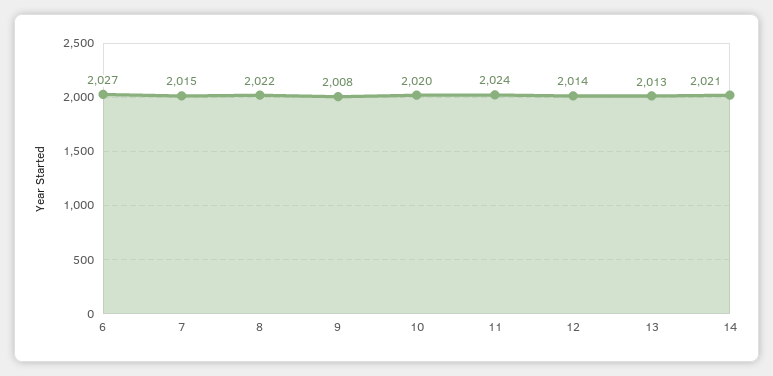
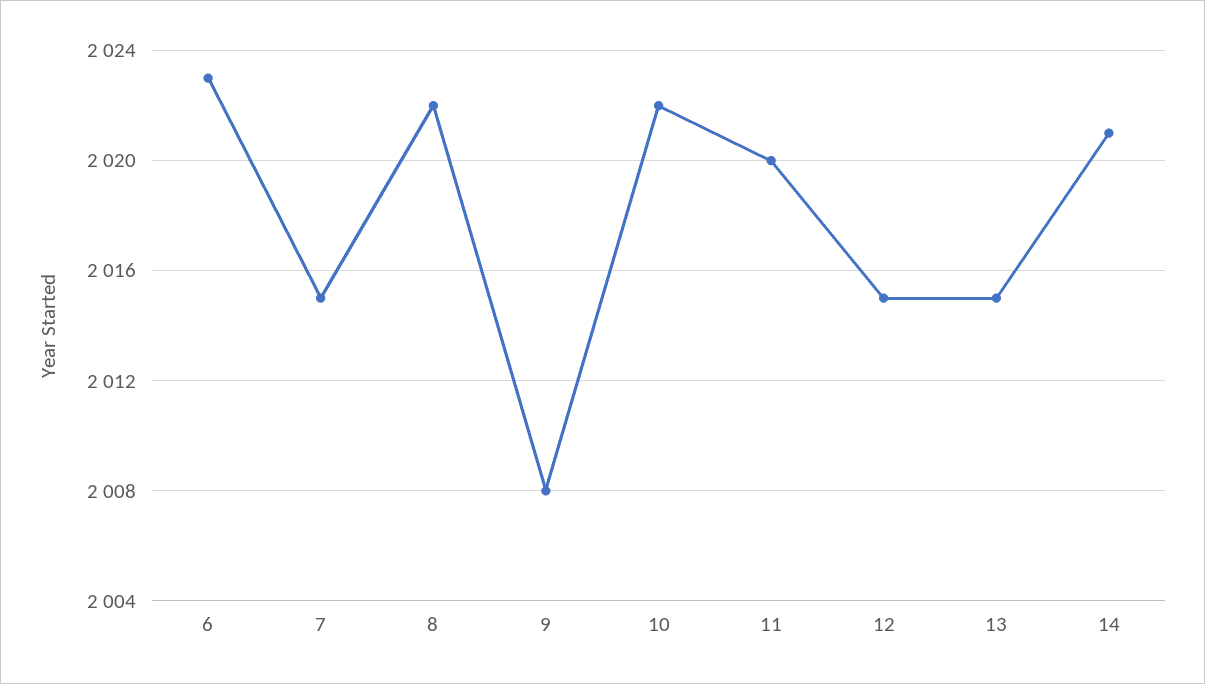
6: 2027 -> 2023
10: 2020 -> 2022
11: 2024 -> 2020
12: 2014 -> 2015
13: 2013 -> 2015

